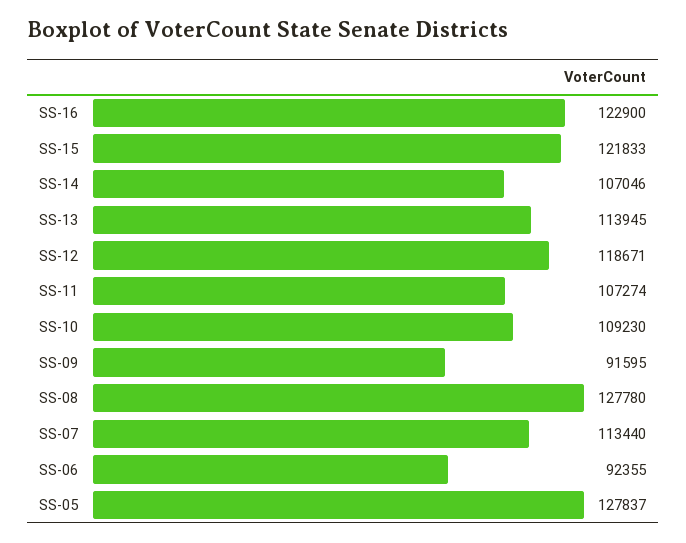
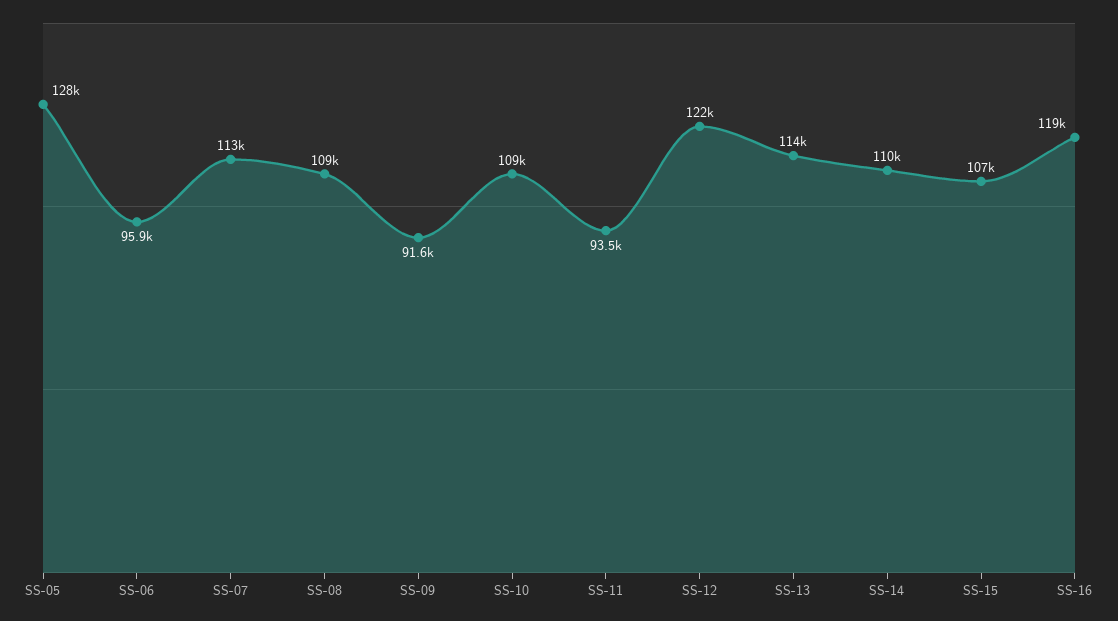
SS-16: 122900 -> 119000
SS-15: 121833 -> 107000
SS-14: 107046 -> 110000
SS-12: 118671 -> 122000
SS-11: 107274 -> 93500
SS-08: 127780 -> 109000
SS-06: 92355 -> 95900

